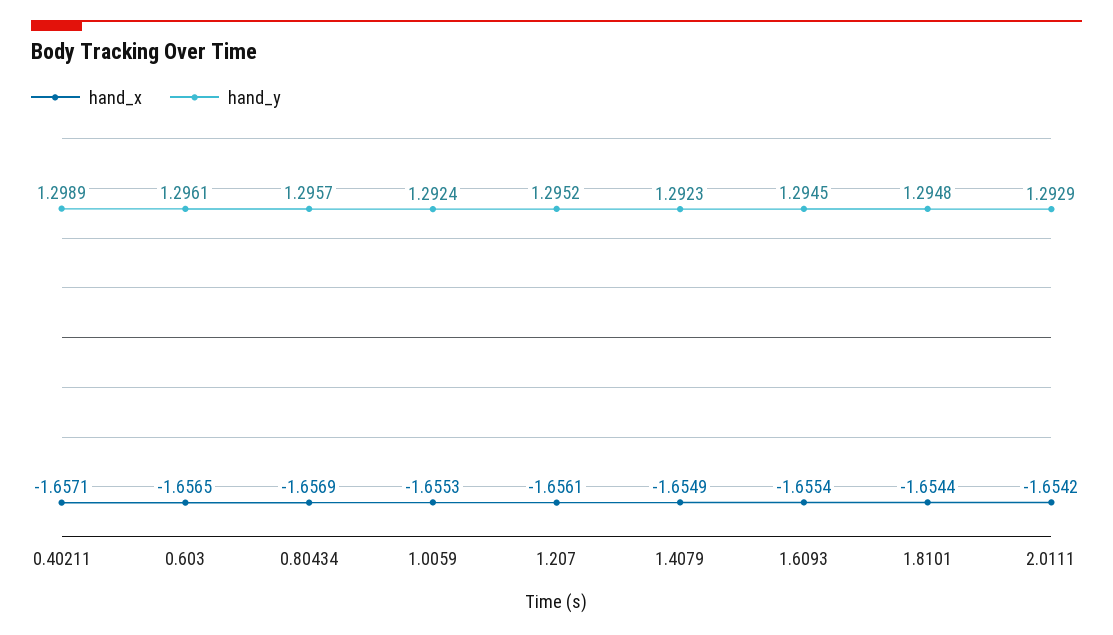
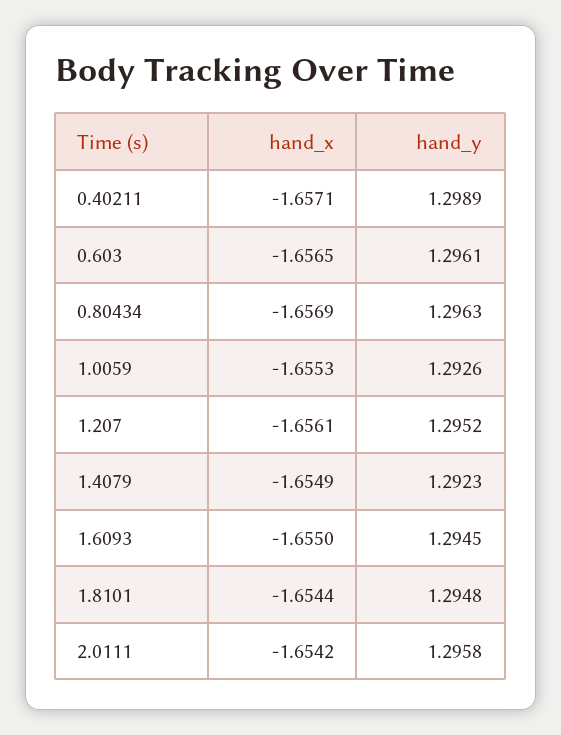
hand_y, 0.80434: 1.2957 -> 1.2963
hand_y, 1.0059: 1.2924 -> 1.2926
hand_x, 1.6093: -1.6554 -> -1.655
hand_y, 2.0111: 1.2929 -> 1.2958

